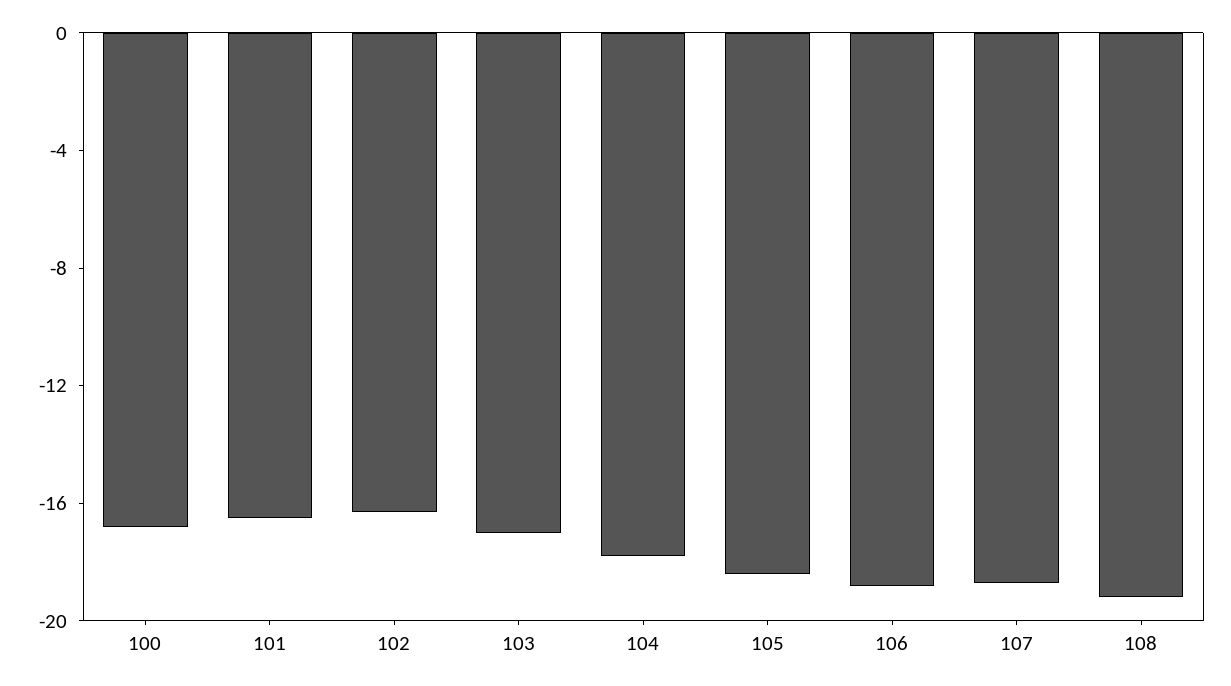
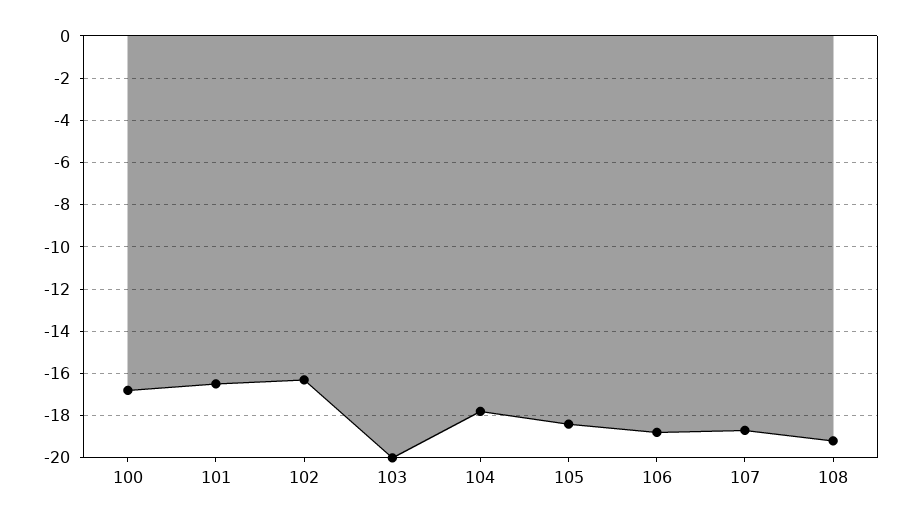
103: -17 -> -20

